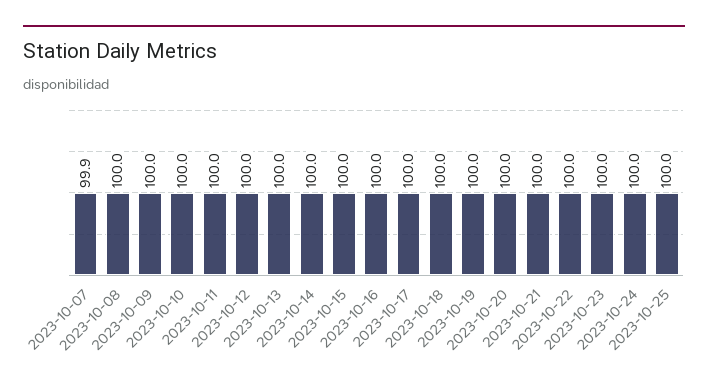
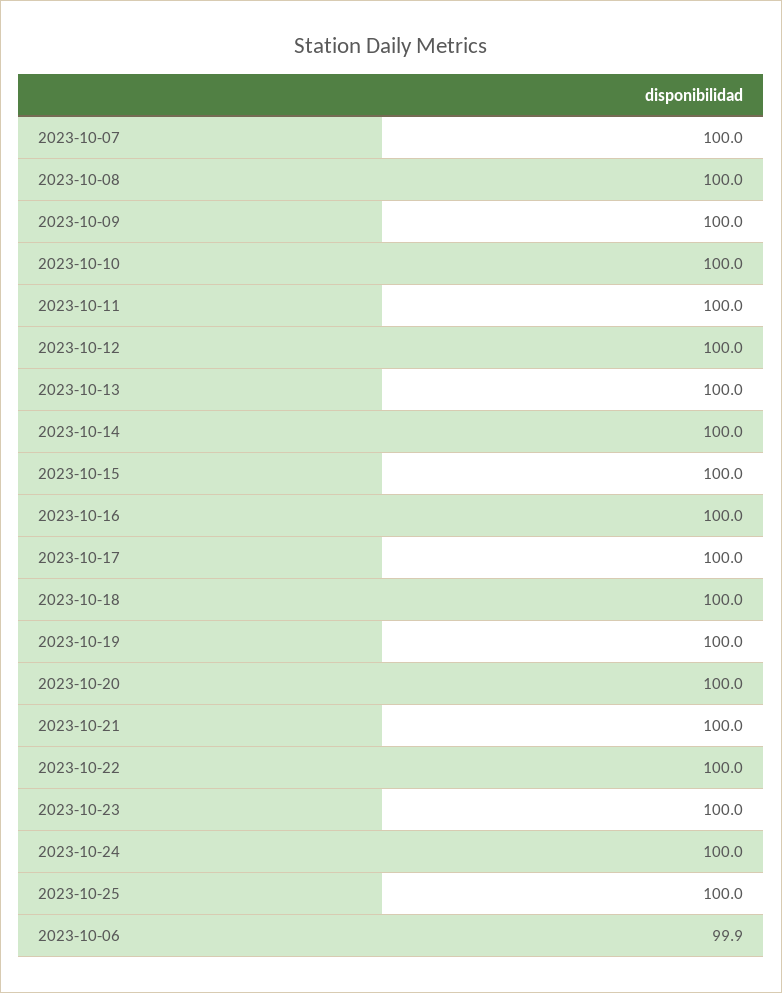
2023-10-07: 99.9 -> 100
2023-10-06: none -> 99.9

